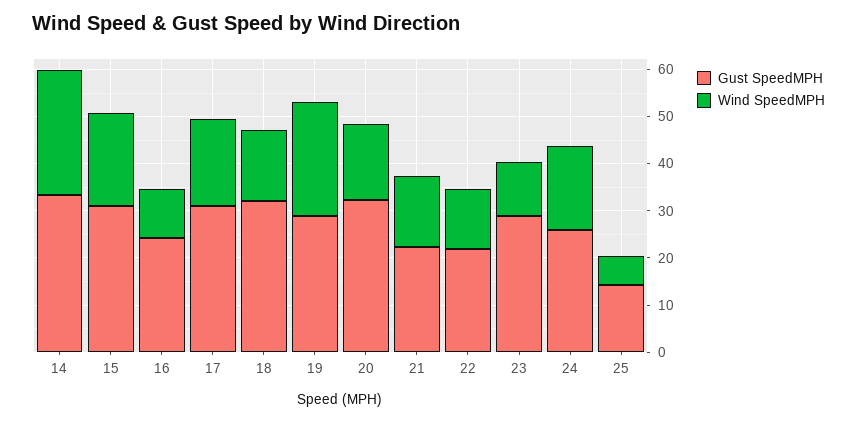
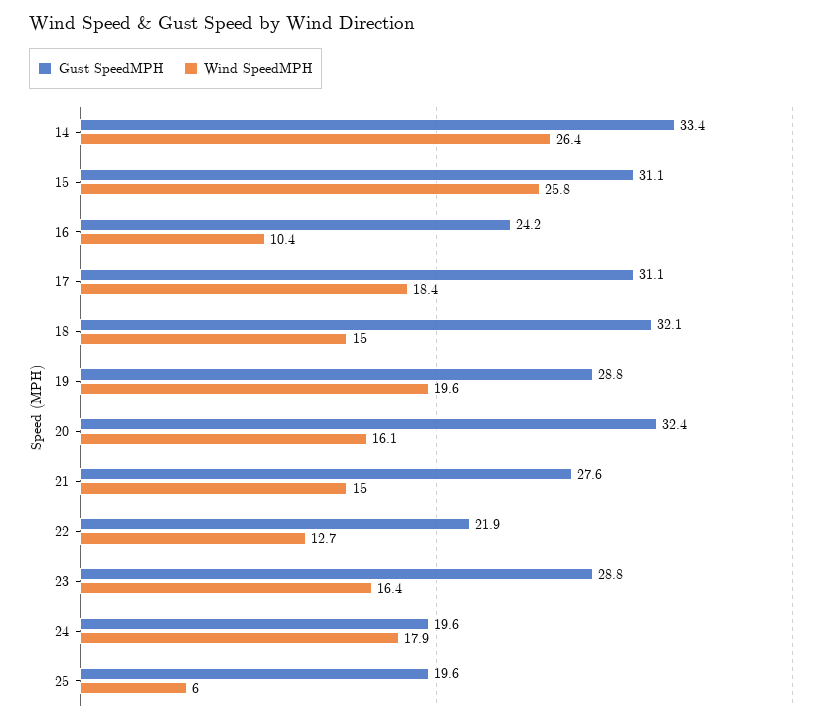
Wind SpeedMPH, 15: 20 -> 25.8
Wind SpeedMPH, 19: 24 -> 19.6
Gust SpeedMPH, 21: 22 -> 27.6
Wind SpeedMPH, 23: 12 -> 16.4
Gust SpeedMPH, 24: 26 -> 19.6
Gust SpeedMPH, 25: 14 -> 19.6

